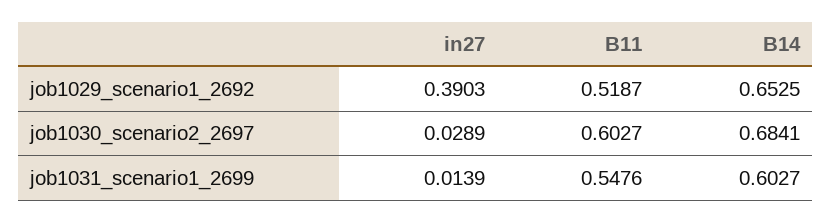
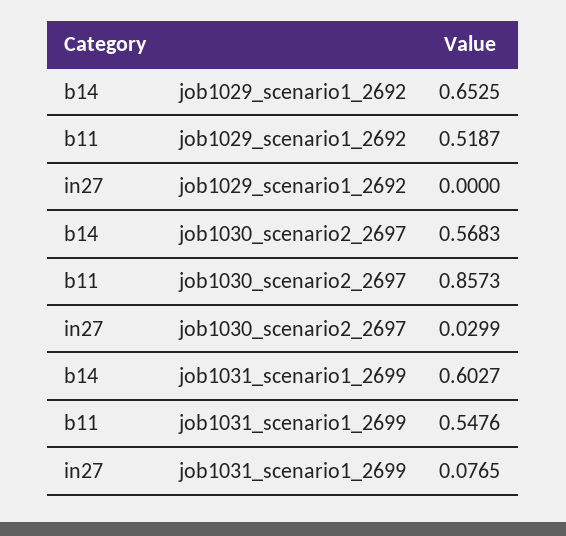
in27, job1029_scenario1_2692: 0.3903 -> 0
in27, job1030_scenario2_2697: 0.0289 -> 0.0299
B11, job1030_scenario2_2697: 0.6027 -> 0.8573
B14, job1030_scenario2_2697: 0.6841 -> 0.5683
in27, job1031_scenario1_2699: 0.0139 -> 0.0765

